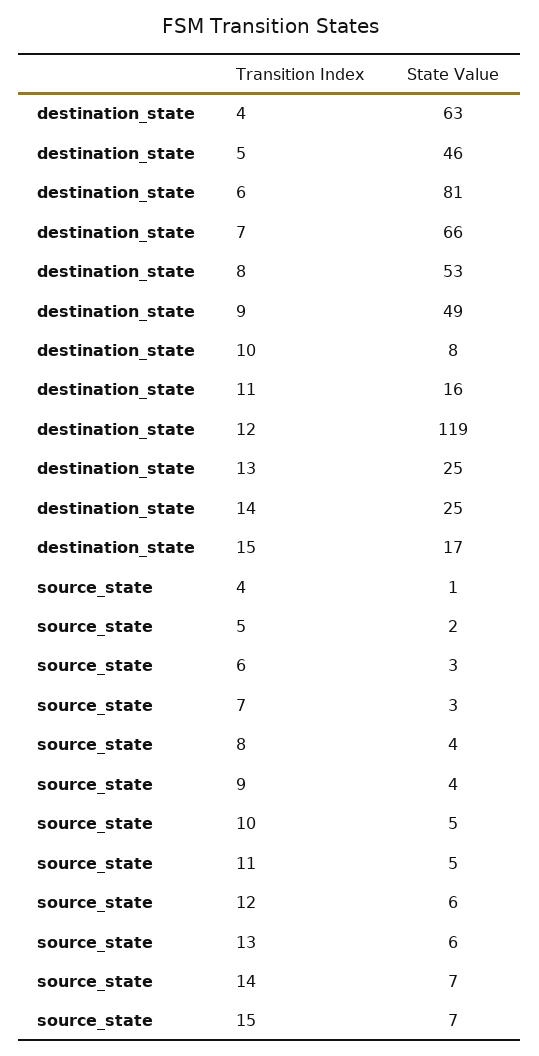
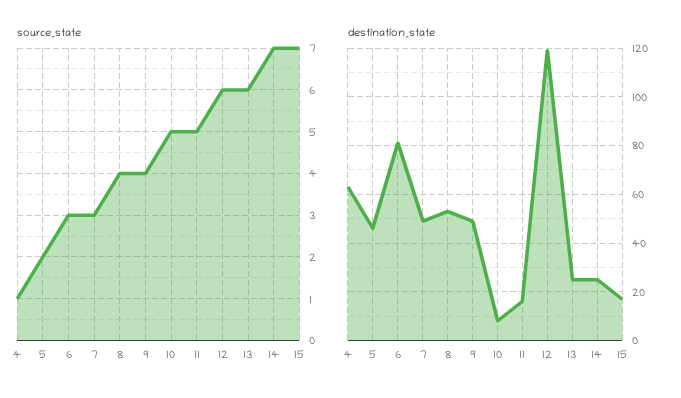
destination_state, 7: 66 -> 50

